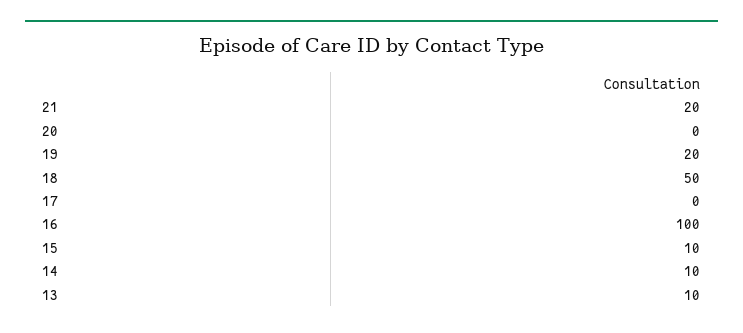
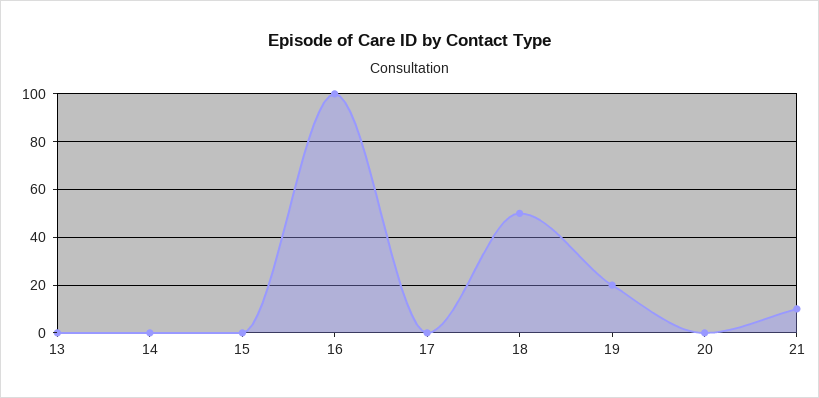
21: 20 -> 10
15: 10 -> 0
14: 10 -> 0
13: 10 -> 0

